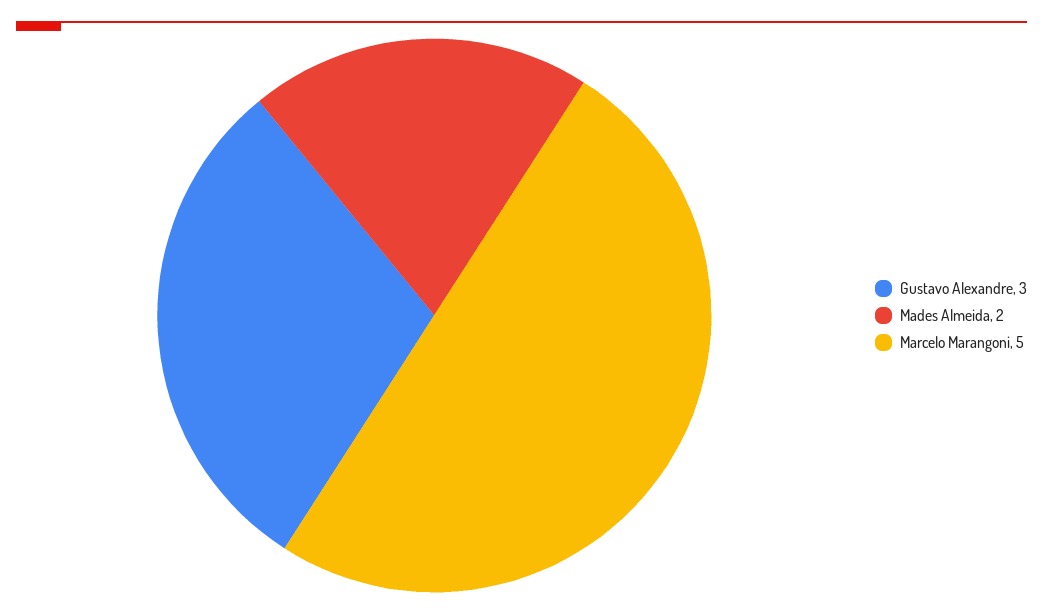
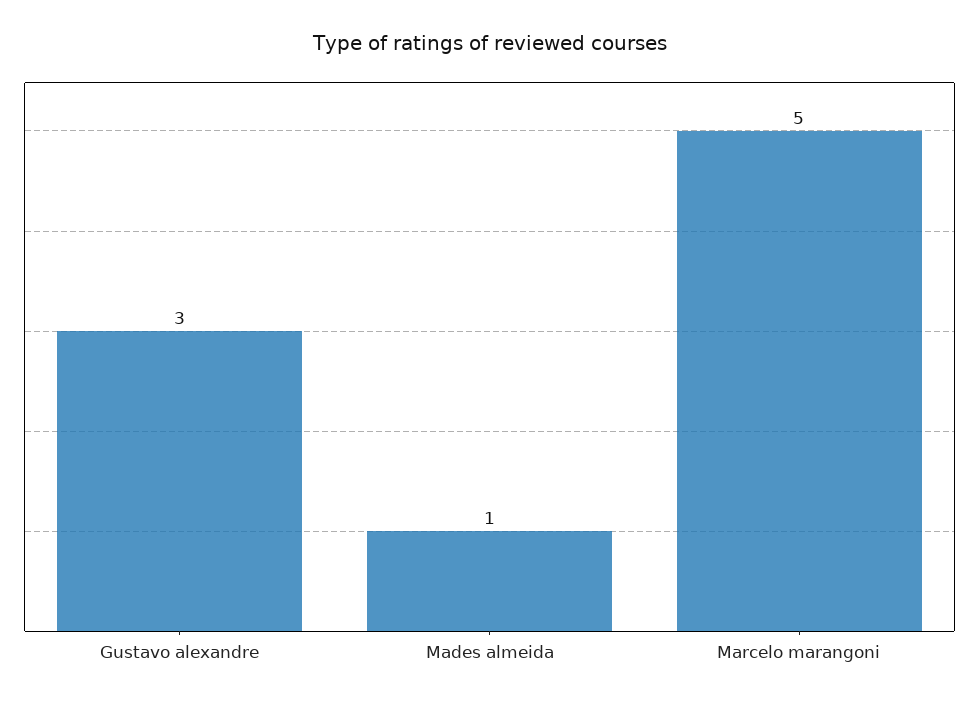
Mades Almeida: 2 -> 1

